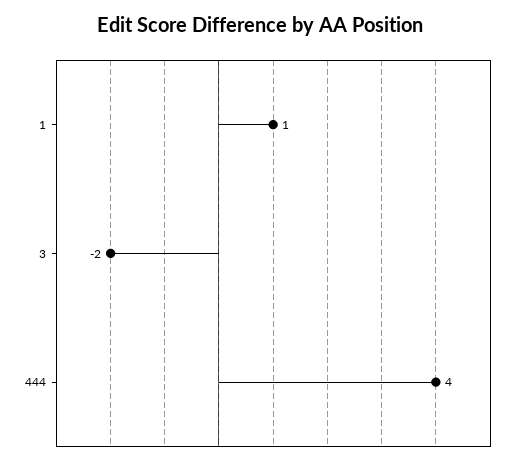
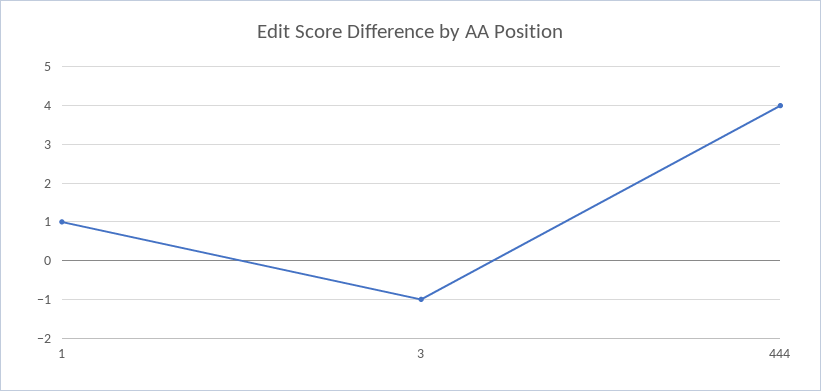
3: -2 -> -1

